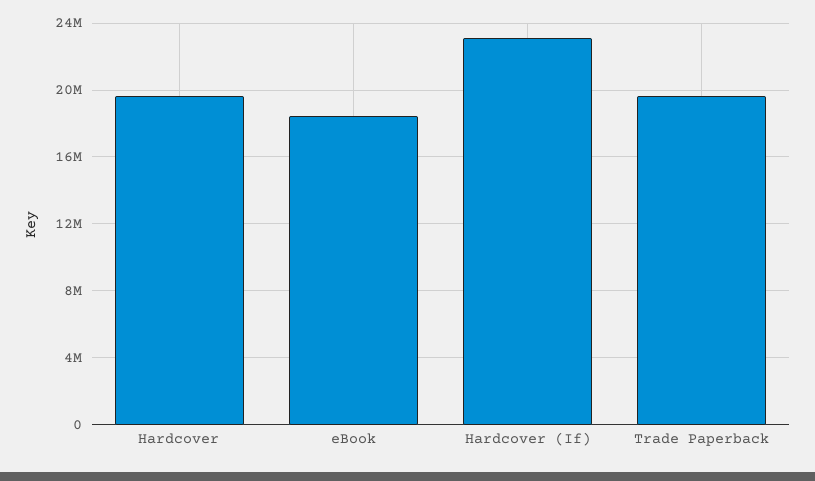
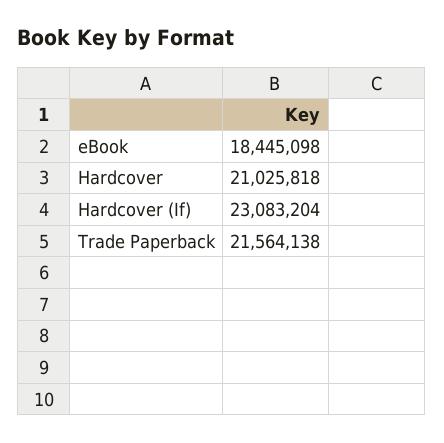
Hardcover: 19500000 -> 21025818
Trade Paperback: 19500000 -> 21564138

